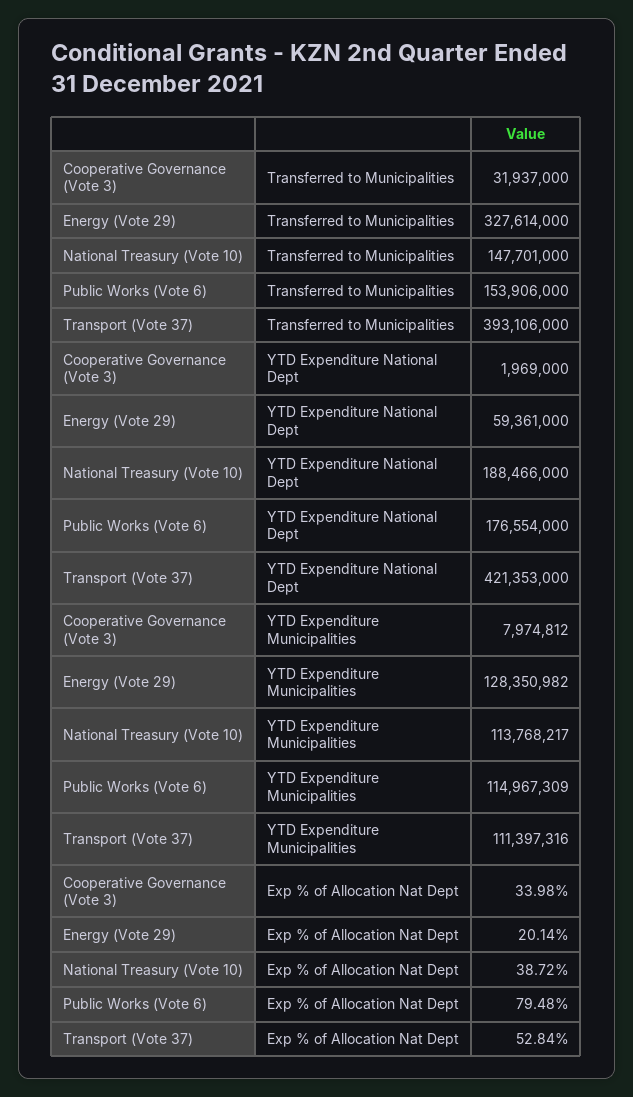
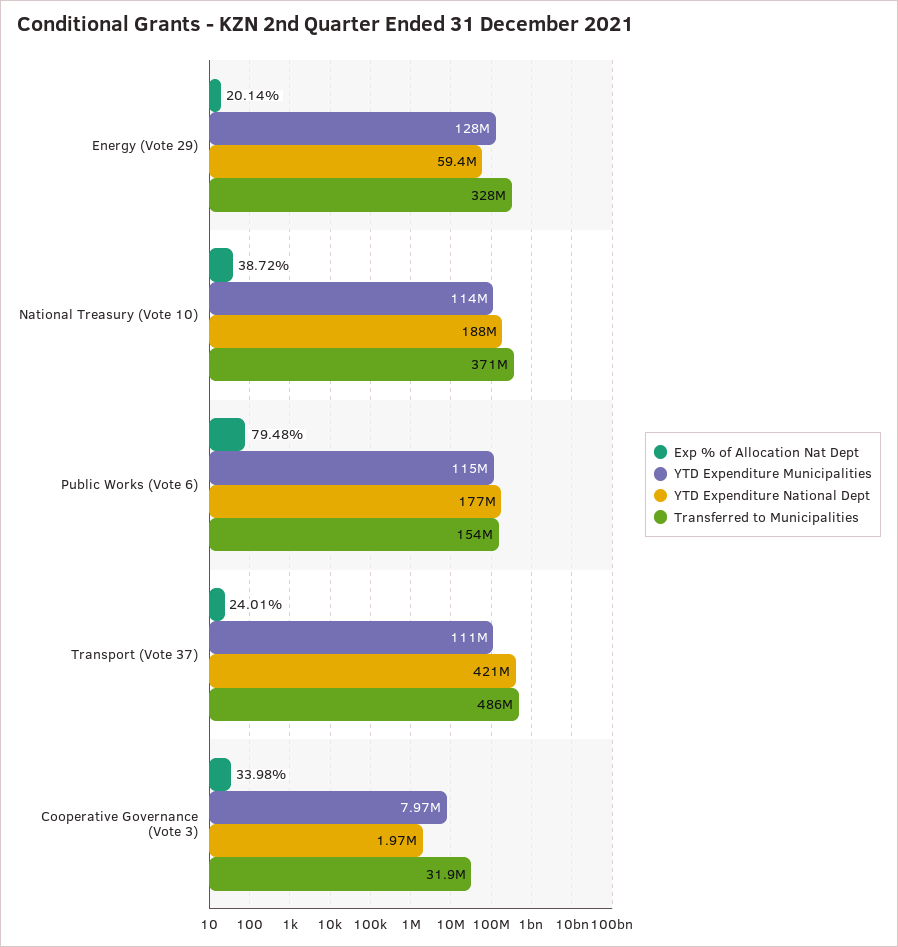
Transferred to Municipalities, National Treasury (Vote 10): 147701000 -> 371000000
Transferred to Municipalities, Transport (Vote 37): 393106000 -> 486000000
Exp % of Allocation Nat Dept, Transport (Vote 37): 52.84 -> 24.01

